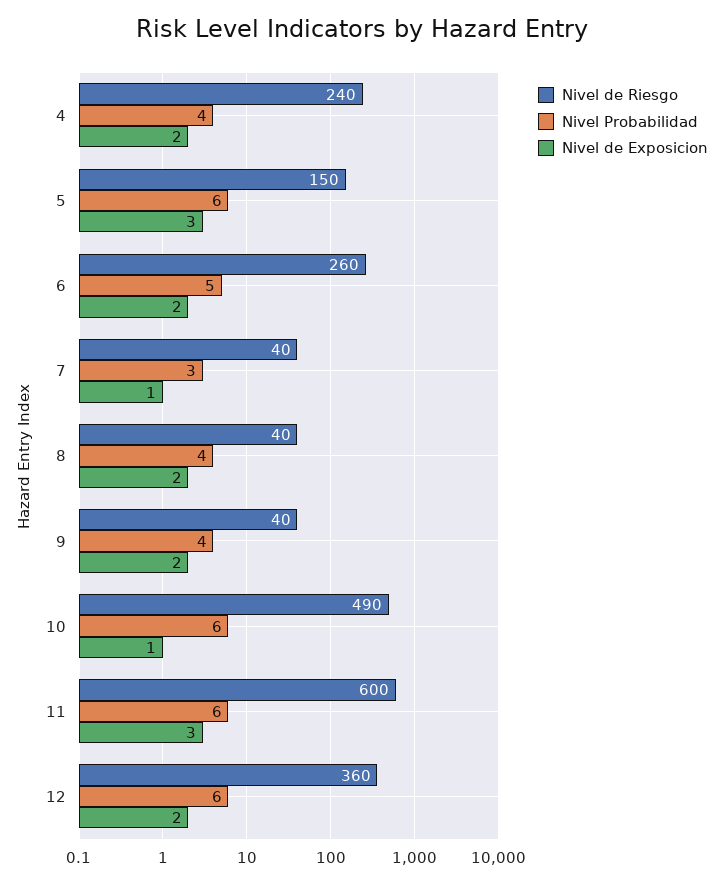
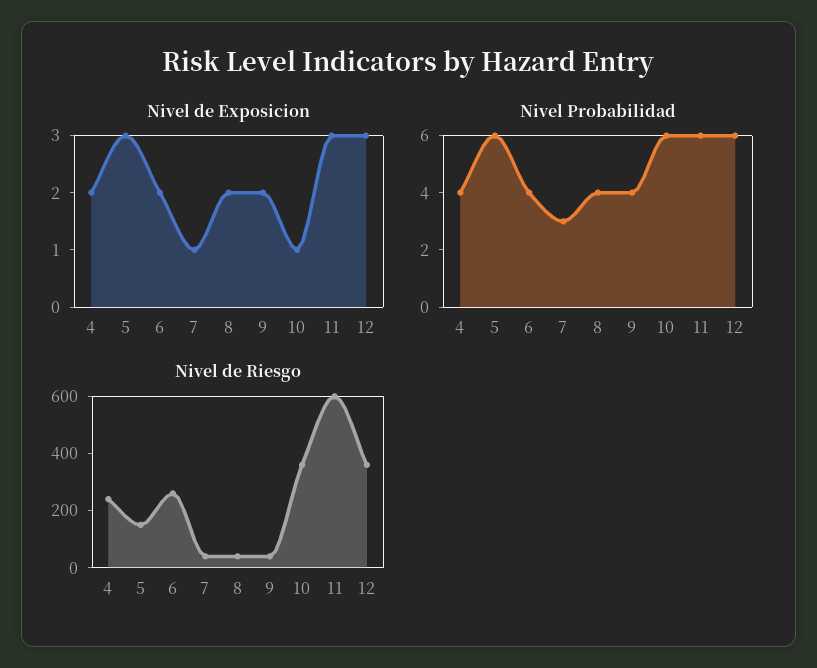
Nivel Probabilidad, 6: 5 -> 4
Nivel de Riesgo, 10: 490 -> 350
Nivel de Exposicion, 12: 2 -> 3

